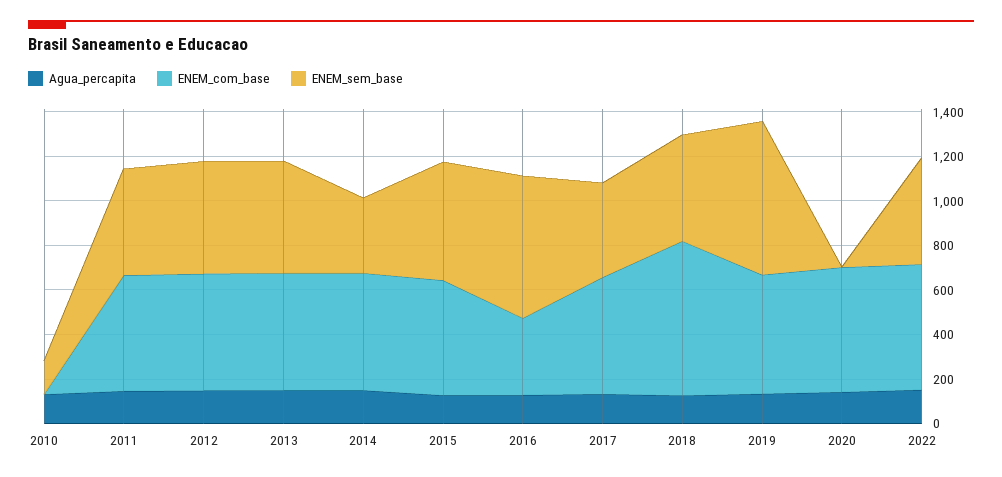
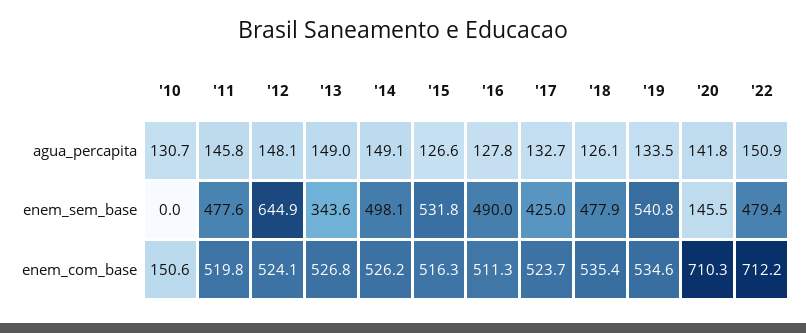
ENEM_com_base, 2010: 0 -> 150.6
ENEM_sem_base, 2010: 150 -> 0
ENEM_sem_base, 2012: 500 -> 644.9
ENEM_sem_base, 2013: 500 -> 343.6
ENEM_sem_base, 2014: 350 -> 498.1
ENEM_com_base, 2016: 350 -> 511.3
ENEM_sem_base, 2016: 650 -> 490
ENEM_com_base, 2018: 700 -> 535.4
ENEM_sem_base, 2019: 700 -> 540.8
ENEM_com_base, 2020: 550 -> 710.3
ENEM_sem_base, 2020: 0 -> 145.5
ENEM_com_base, 2022: 550 -> 712.2

